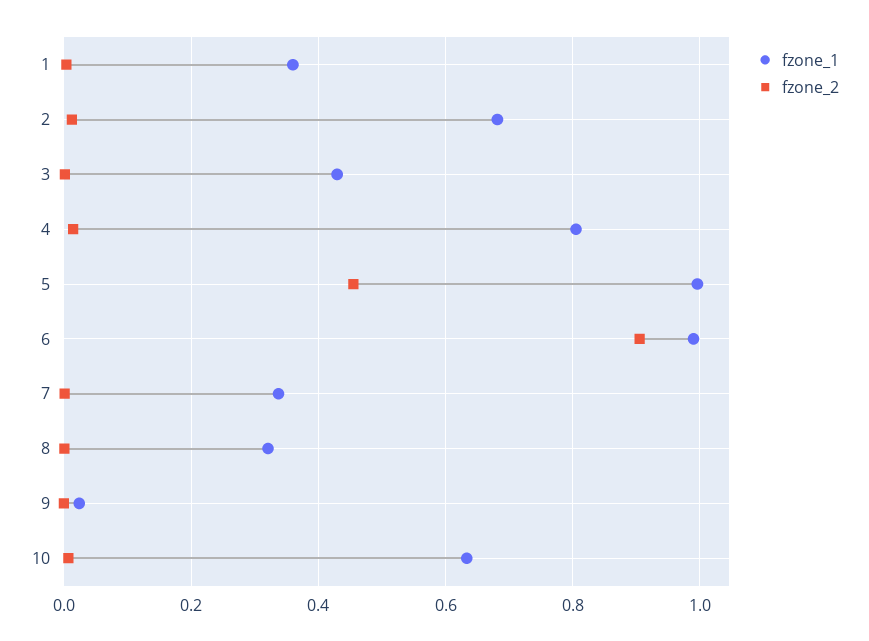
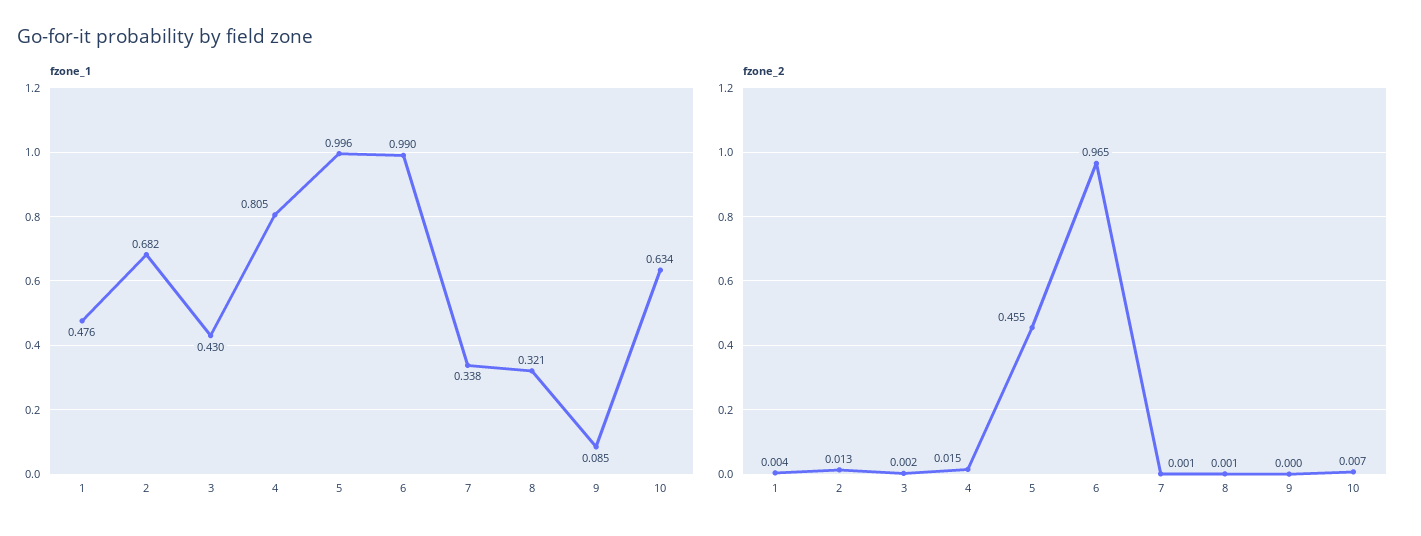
fzone_1, 1: 0.36 -> 0.476
fzone_2, 6: 0.9 -> 0.965
fzone_1, 9: 0.02 -> 0.085

